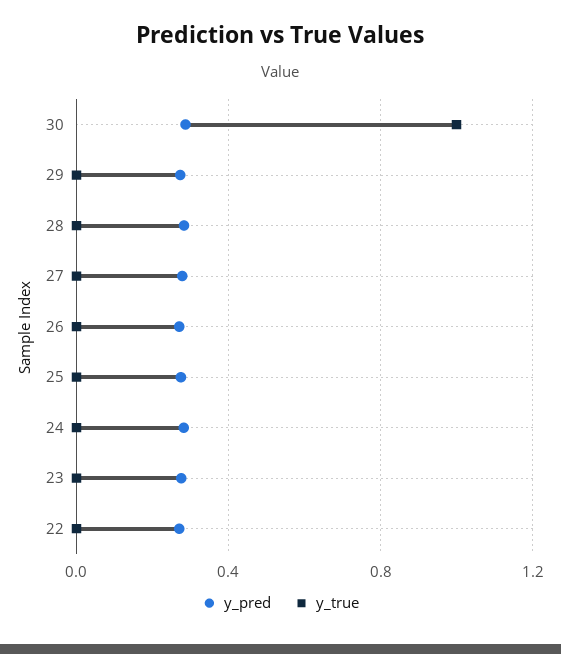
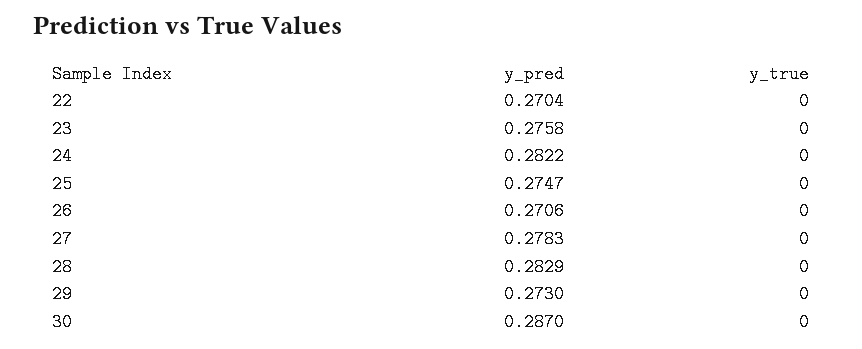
y_true, 30: 1 -> 0

